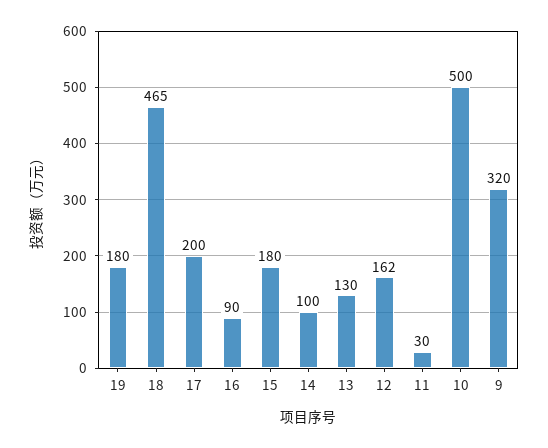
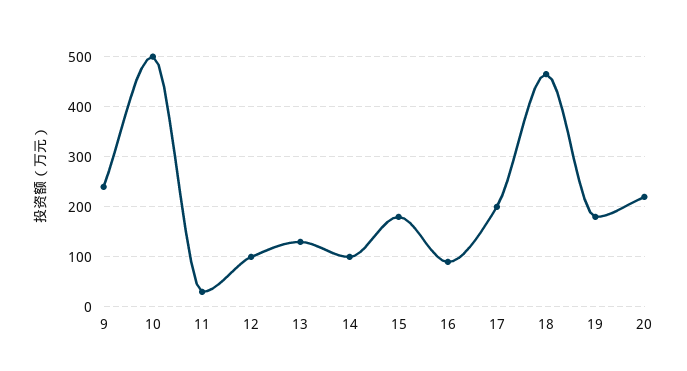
12: 162 -> 100
9: 320 -> 240
20: none -> 220

